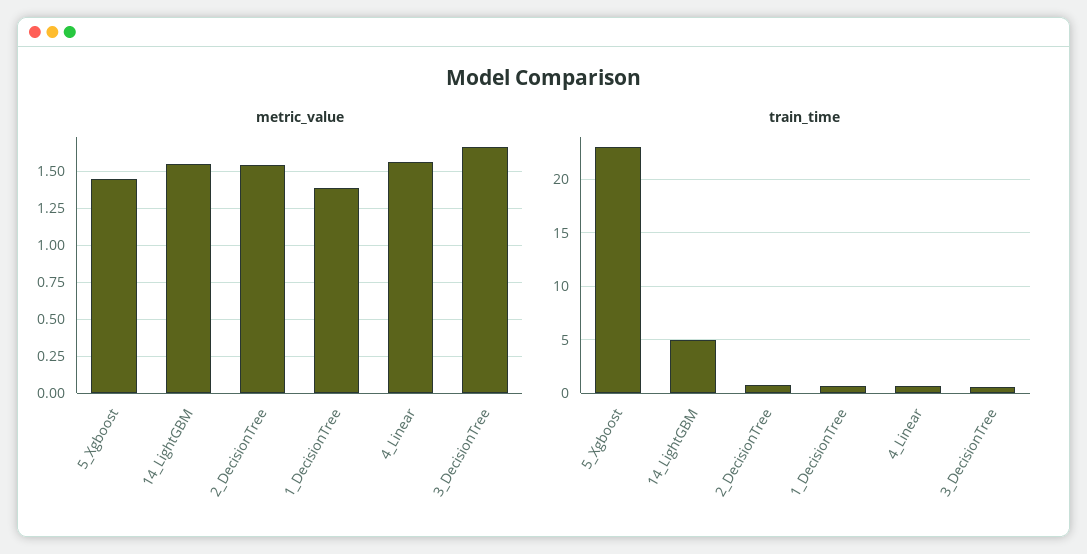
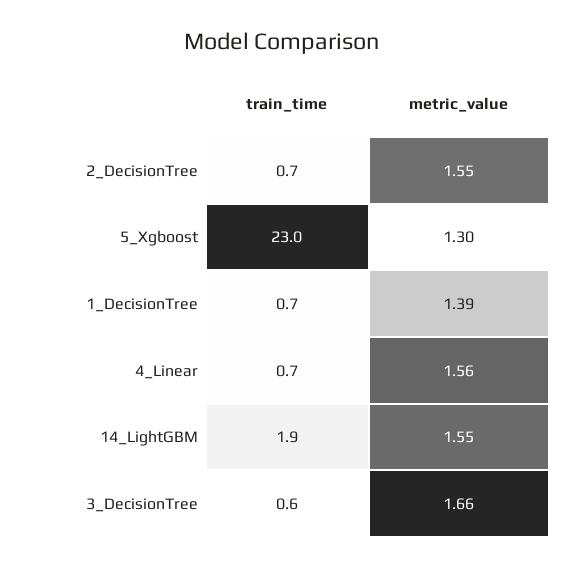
metric_value, 5_Xgboost: 1.45 -> 1.3
train_time, 14_LightGBM: 5 -> 1.9

